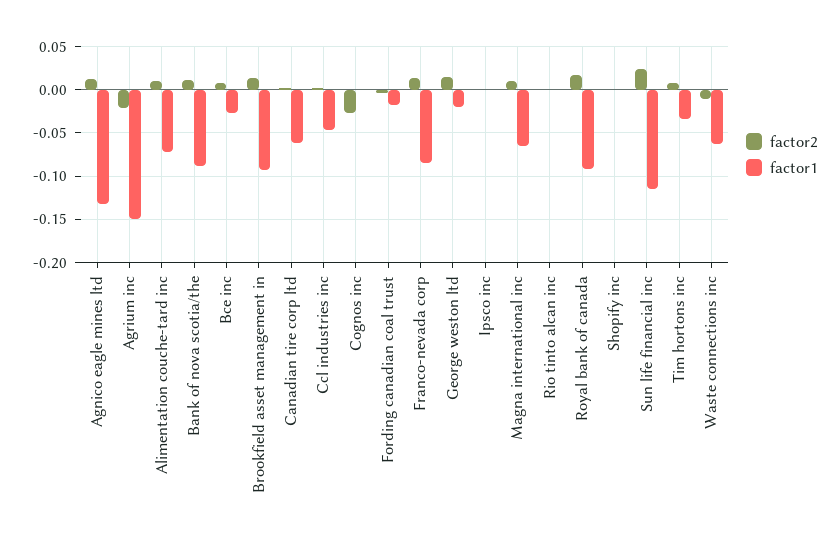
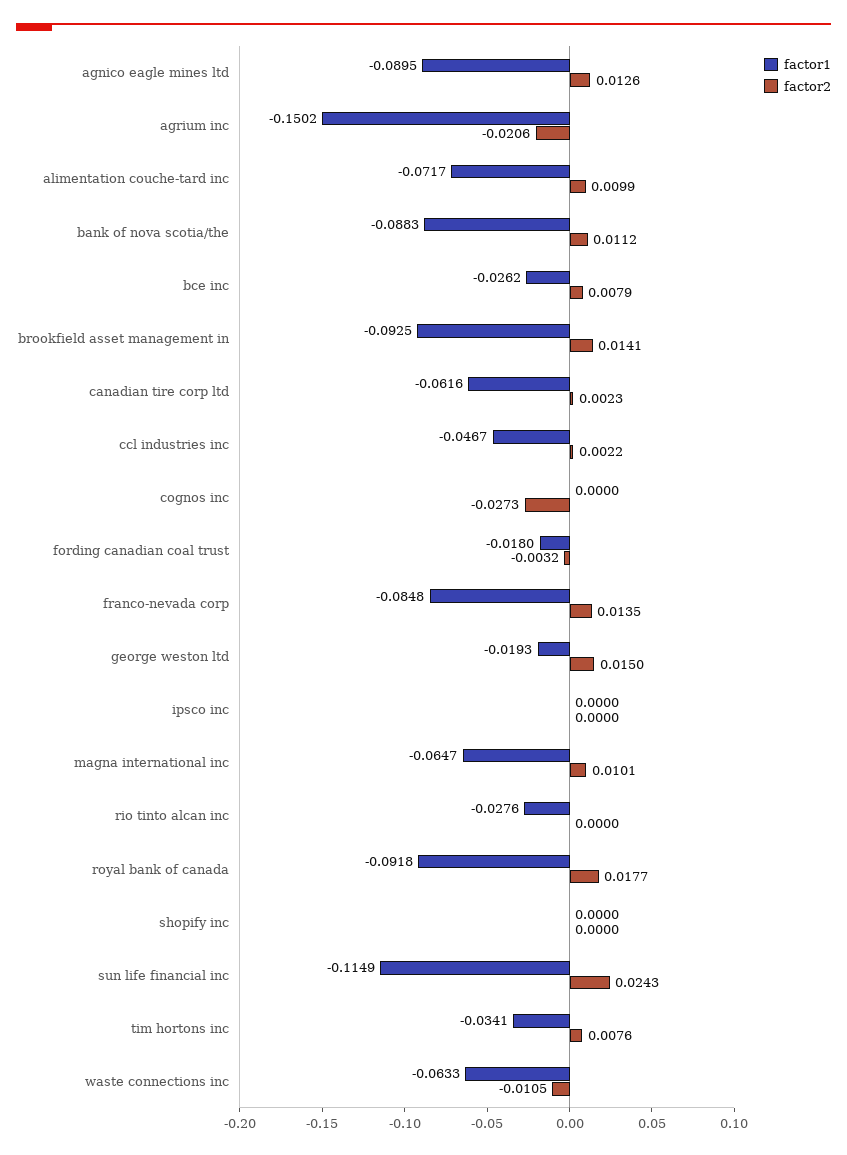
factor1, Agnico eagle mines ltd: -0.13 -> -0.0895
factor1, Rio tinto alcan inc: 0 -> -0.0276

